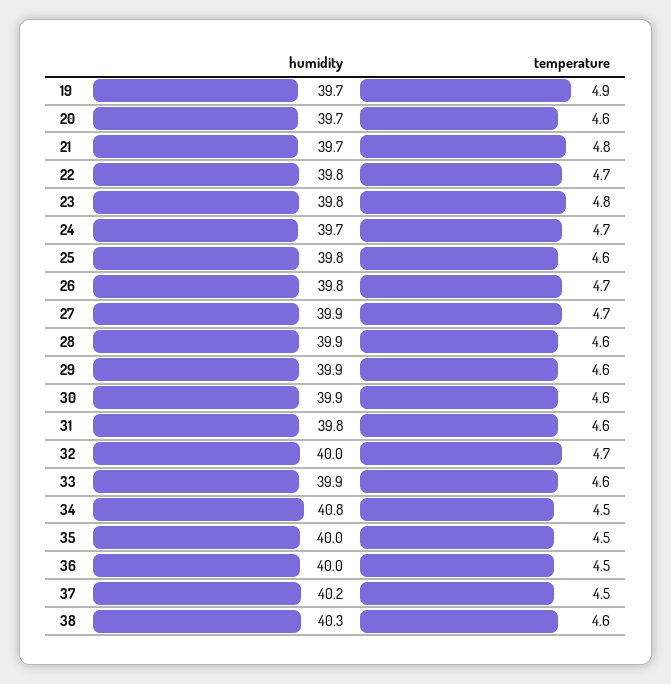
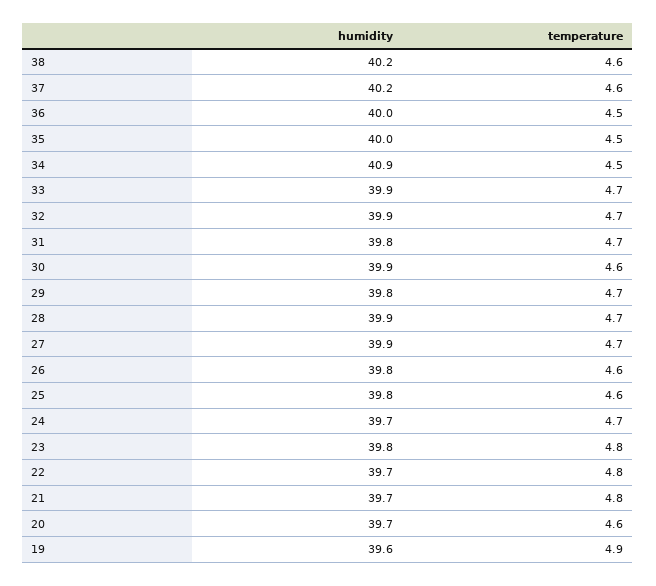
humidity, 19: 39.7 -> 39.6
humidity, 22: 39.8 -> 39.7
temperature, 22: 4.7 -> 4.8
temperature, 26: 4.7 -> 4.6
temperature, 28: 4.6 -> 4.7
humidity, 29: 39.9 -> 39.8
temperature, 29: 4.6 -> 4.7
temperature, 31: 4.6 -> 4.7
humidity, 32: 40 -> 39.9
temperature, 33: 4.6 -> 4.7
humidity, 34: 40.8 -> 40.9
temperature, 37: 4.5 -> 4.6
humidity, 38: 40.3 -> 40.2

